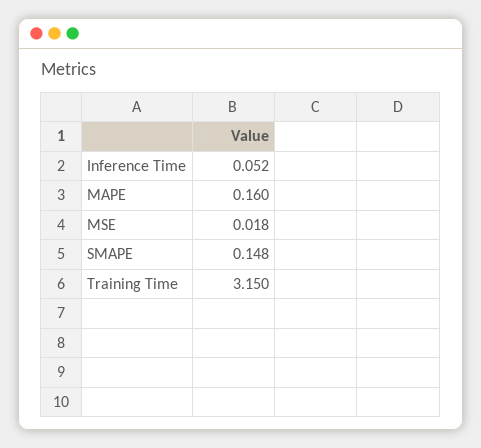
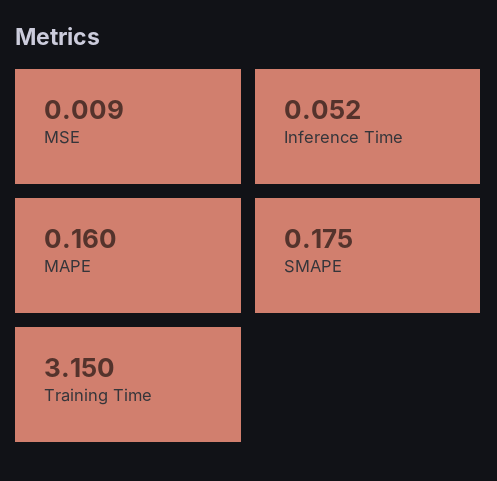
MSE: 0.018 -> 0.009
SMAPE: 0.148 -> 0.175

